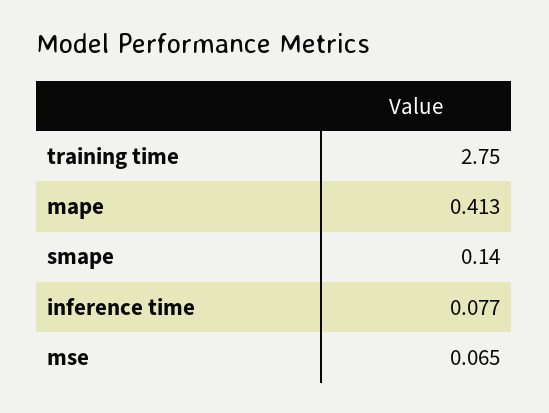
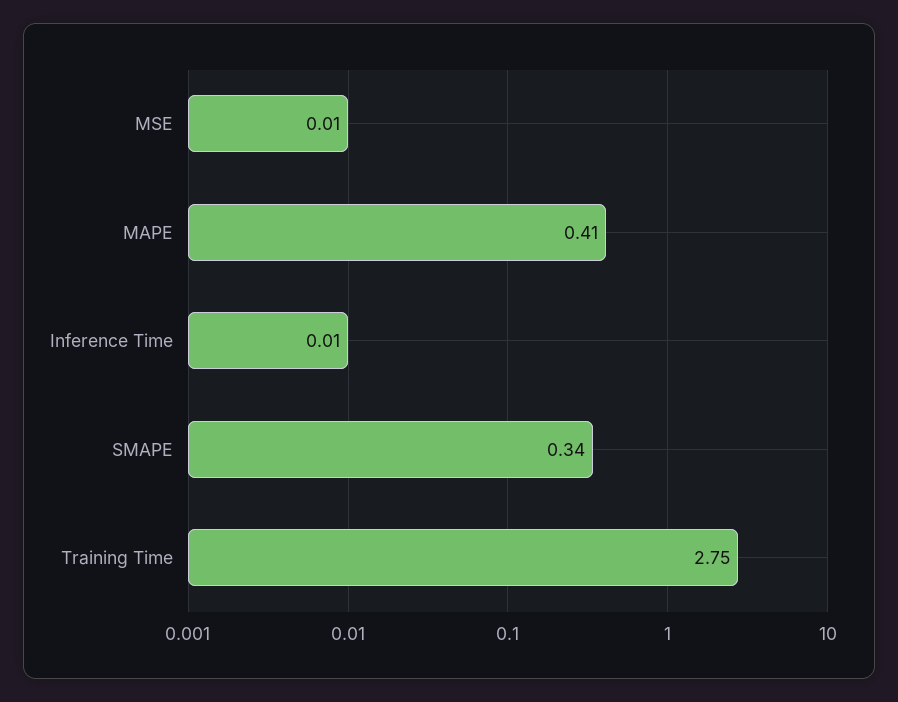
smape: 0.14 -> 0.34
inference time: 0.077 -> 0.01
mse: 0.065 -> 0.01

